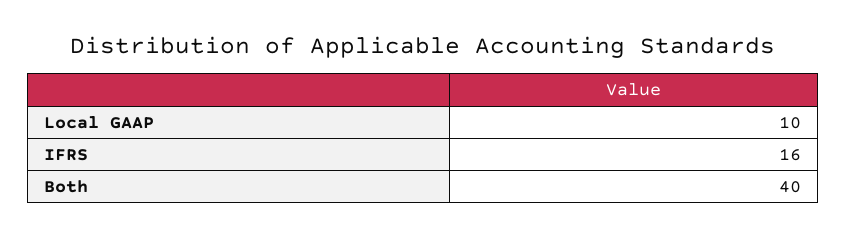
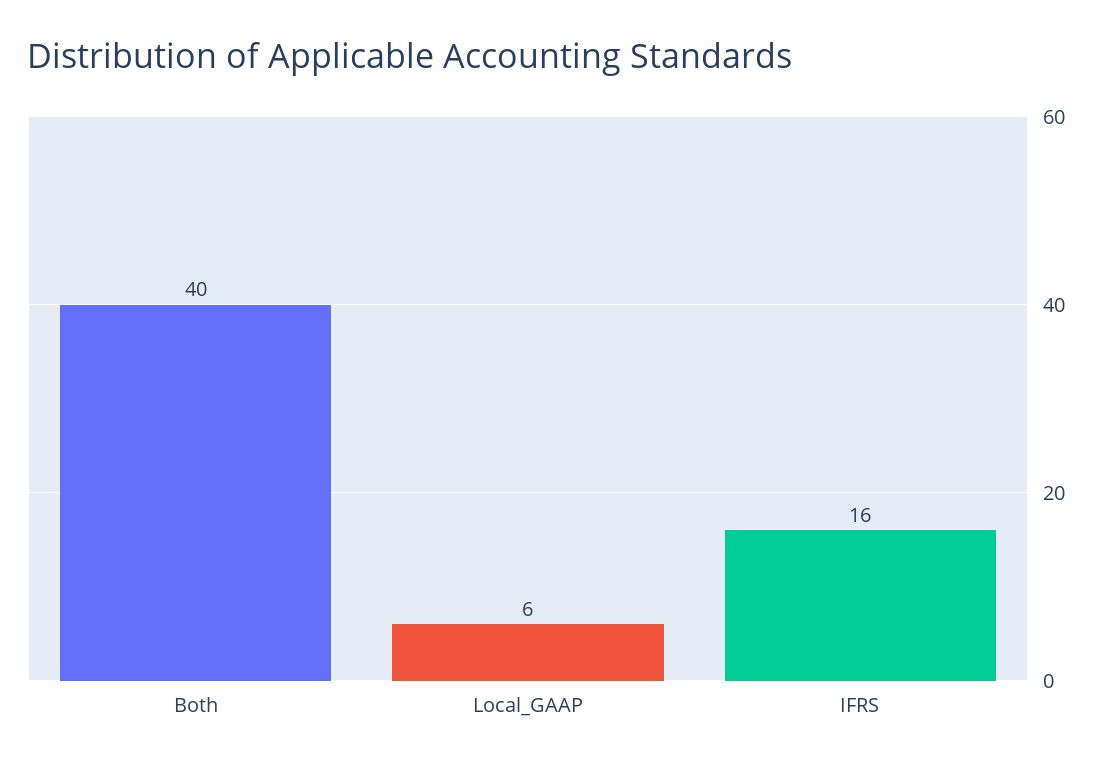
Local GAAP: 10 -> 6

